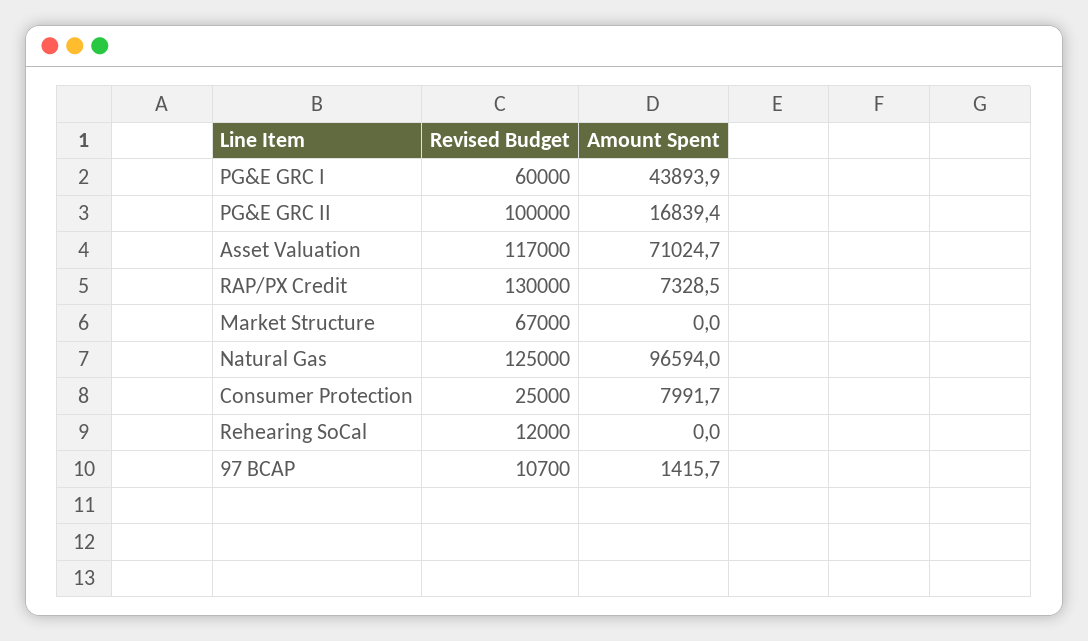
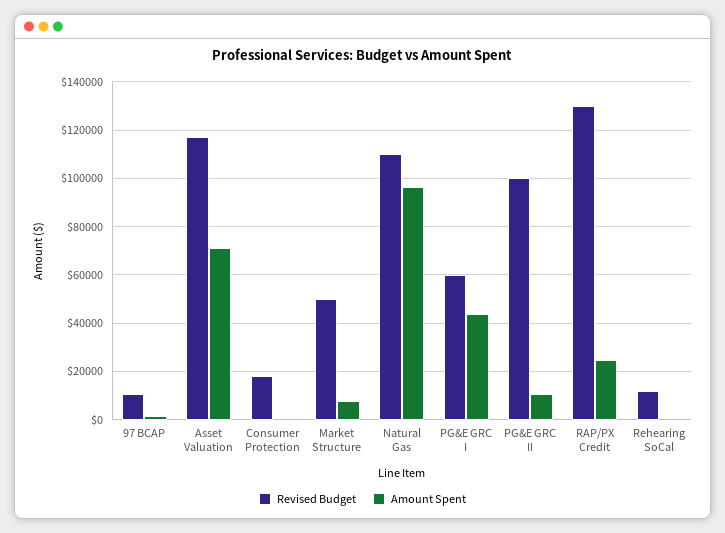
Amount Spent, PG&E GRC II: 16839.4 -> 10000
Amount Spent, RAP/PX Credit: 7328.5 -> 25000
Revised Budget, Market Structure: 67000 -> 50000
Amount Spent, Market Structure: 0 -> 7500
Revised Budget, Natural Gas: 125000 -> 110000
Revised Budget, Consumer Protection: 25000 -> 17500
Amount Spent, Consumer Protection: 7991.7 -> 0

